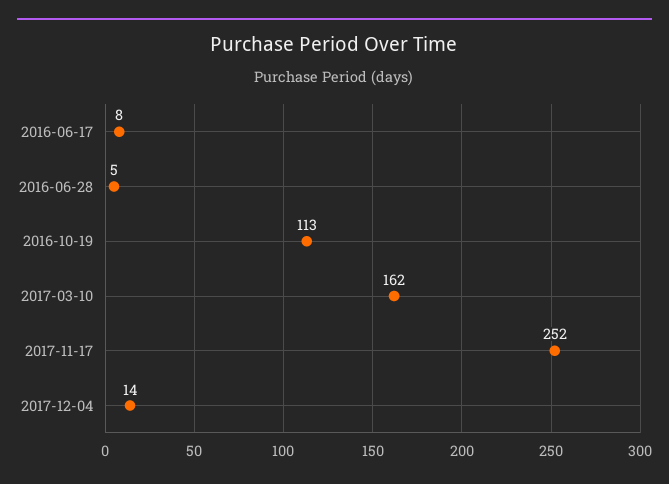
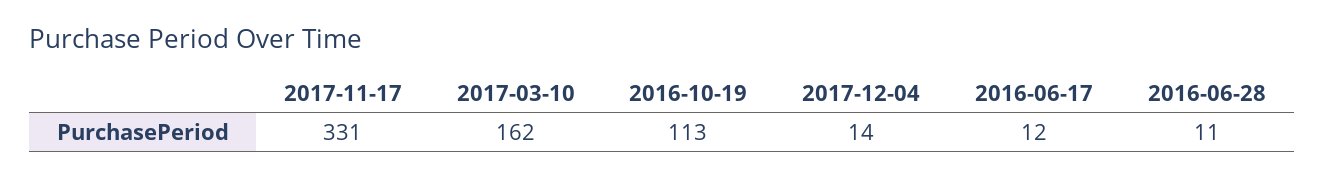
2016-06-17: 8 -> 12
2016-06-28: 5 -> 11
2017-11-17: 252 -> 331

